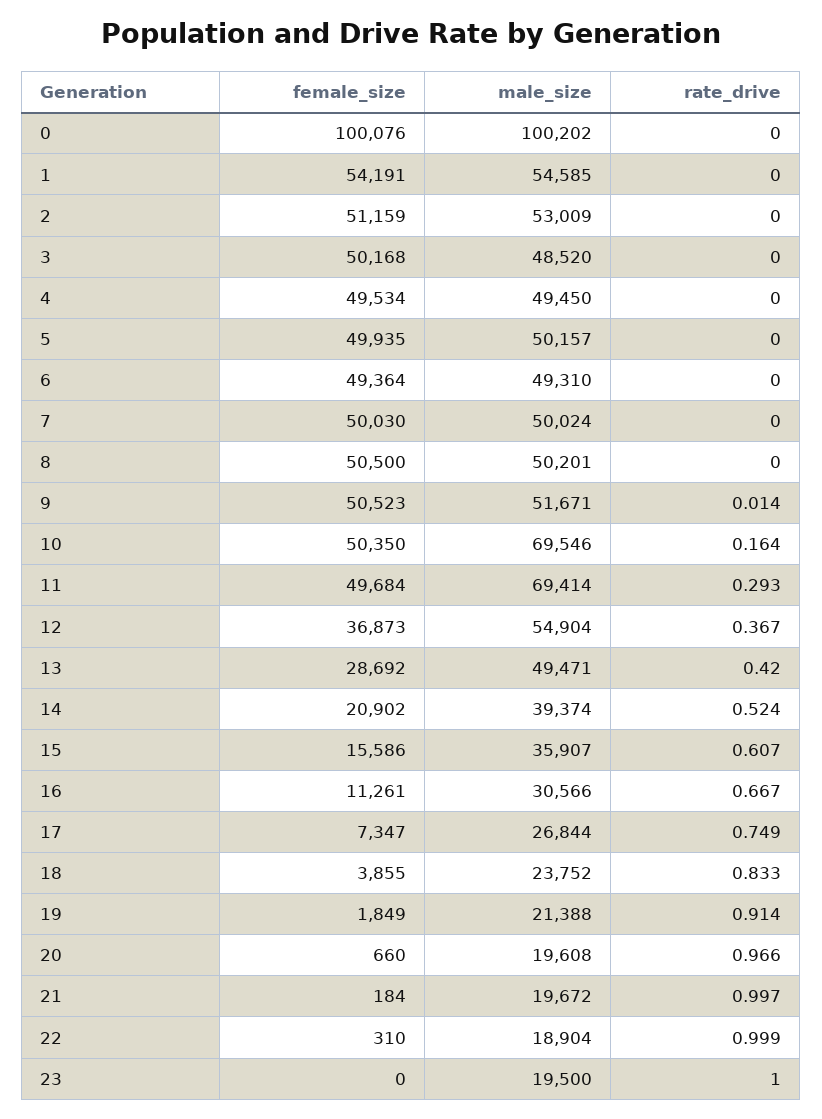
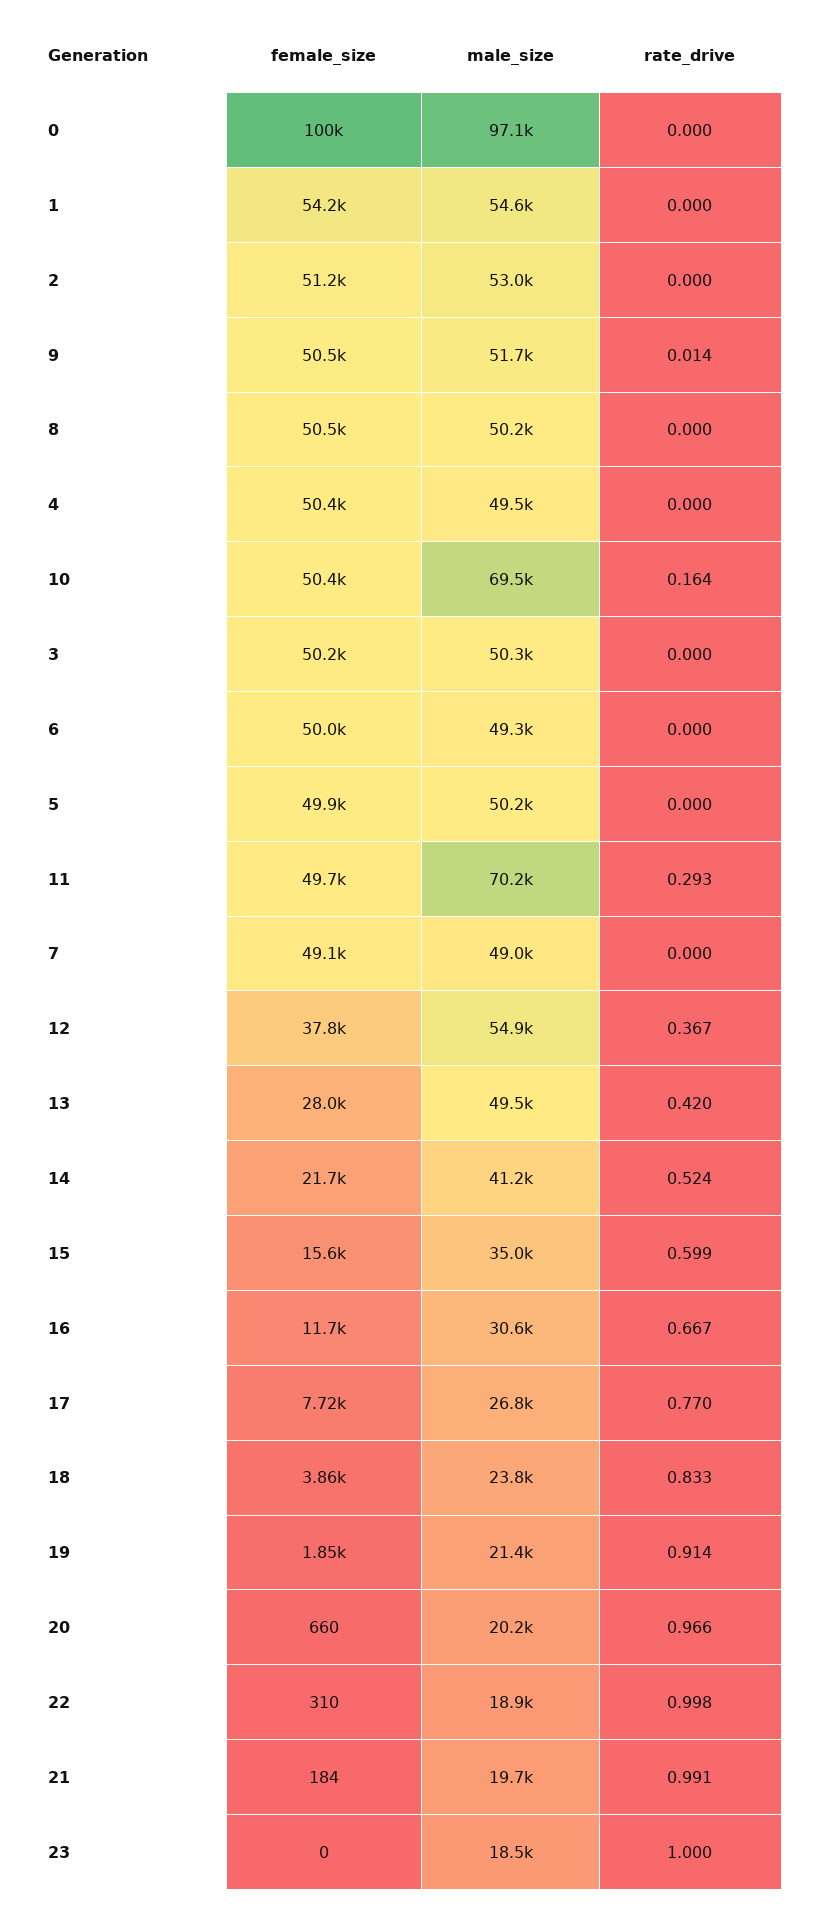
male_size, 0: 100202 -> 97100
male_size, 3: 48520 -> 50300
female_size, 4: 49534 -> 50400
female_size, 6: 49364 -> 50000
female_size, 7: 50030 -> 49100
male_size, 7: 50024 -> 49000
male_size, 11: 69414 -> 70200
female_size, 12: 36873 -> 37800
female_size, 13: 28692 -> 28000
female_size, 14: 20902 -> 21700
male_size, 14: 39374 -> 41200
male_size, 15: 35907 -> 35000
rate_drive, 15: 0.607 -> 0.599
female_size, 16: 11261 -> 11700
female_size, 17: 7347 -> 7720
rate_drive, 17: 0.749 -> 0.77
male_size, 20: 19608 -> 20200
rate_drive, 21: 0.997 -> 0.991
rate_drive, 22: 0.999 -> 0.998
male_size, 23: 19500 -> 18500

